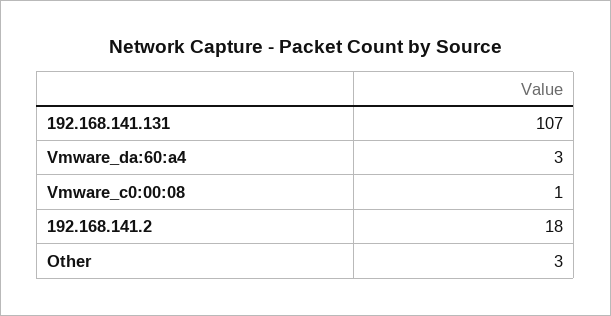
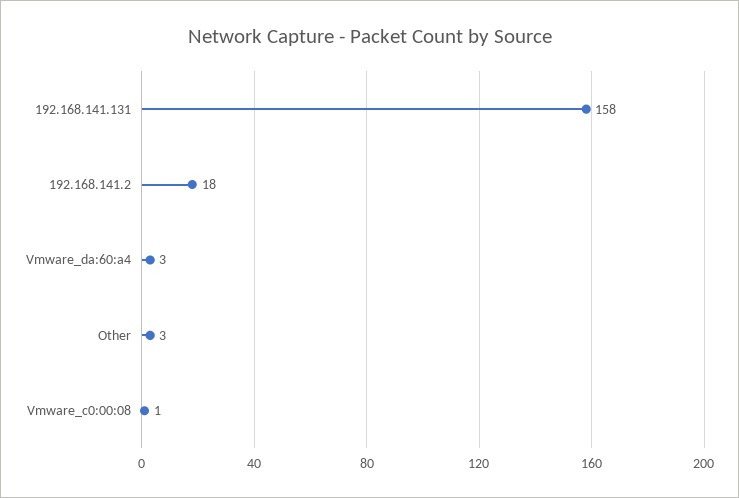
192.168.141.131: 107 -> 158

